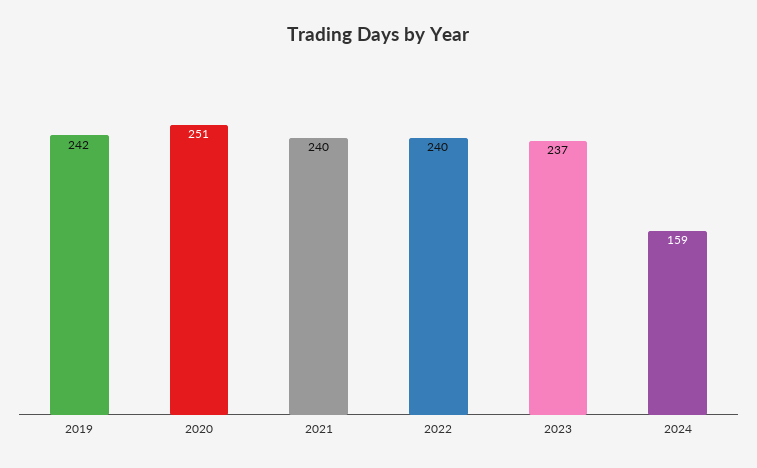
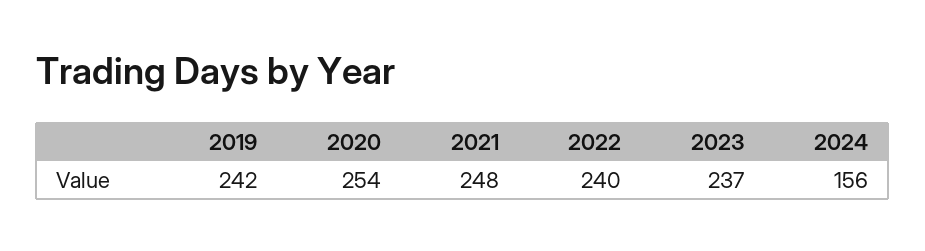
2020: 251 -> 254
2021: 240 -> 248
2024: 159 -> 156

